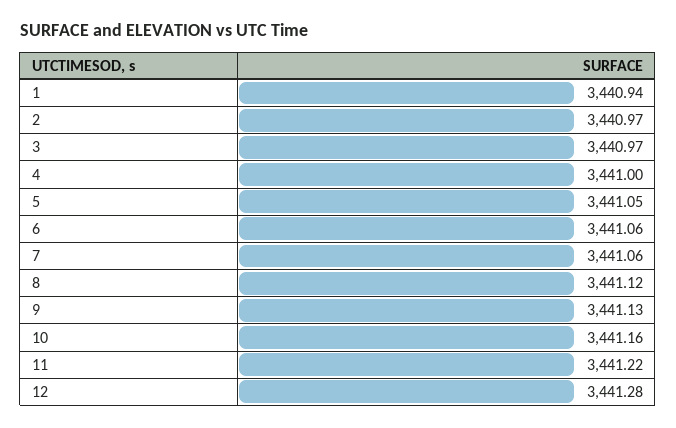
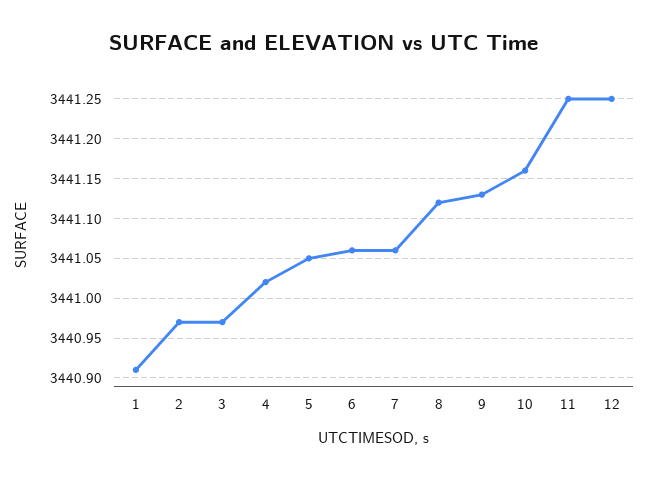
1: 3440.94 -> 3440.91
4: 3441 -> 3441.02
11: 3441.22 -> 3441.25
12: 3441.28 -> 3441.25

